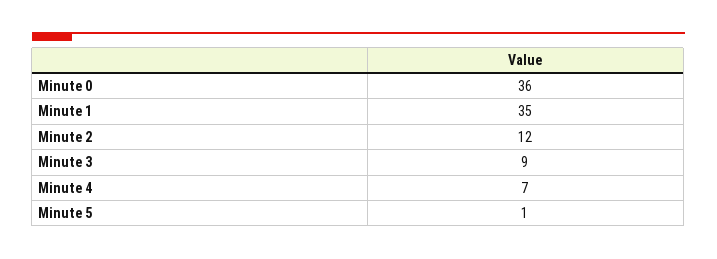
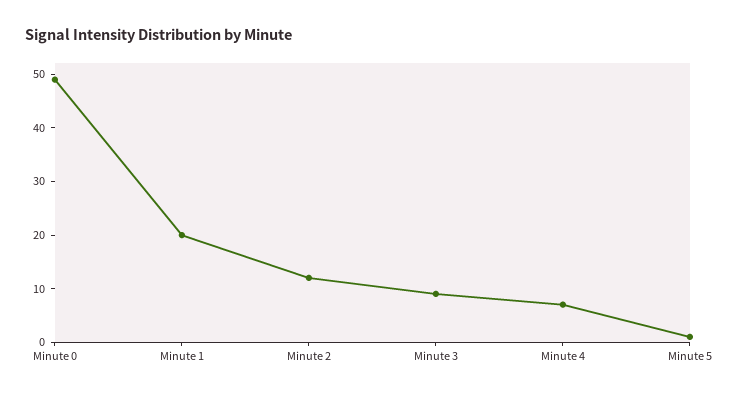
Minute 0: 36 -> 50
Minute 1: 35 -> 20

